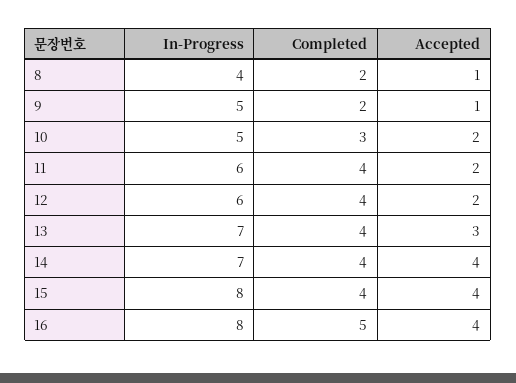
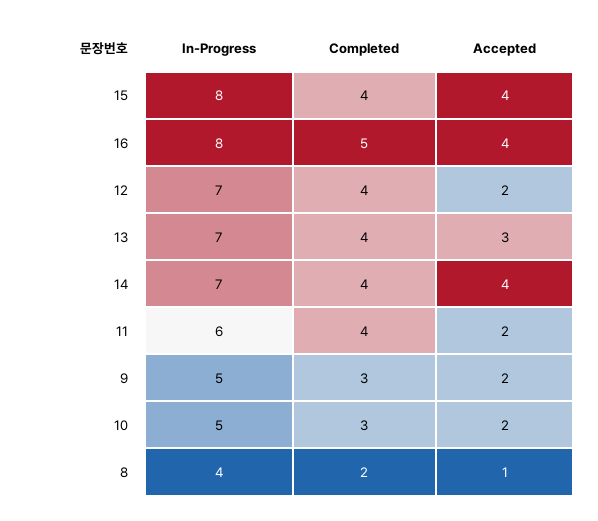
Completed, 9: 2 -> 3
Accepted, 9: 1 -> 2
In-Progress, 12: 6 -> 7

